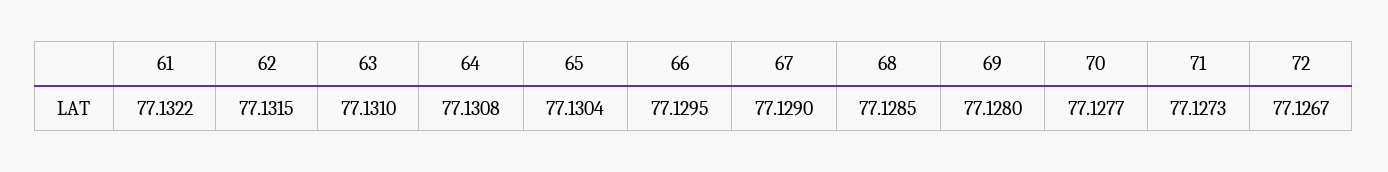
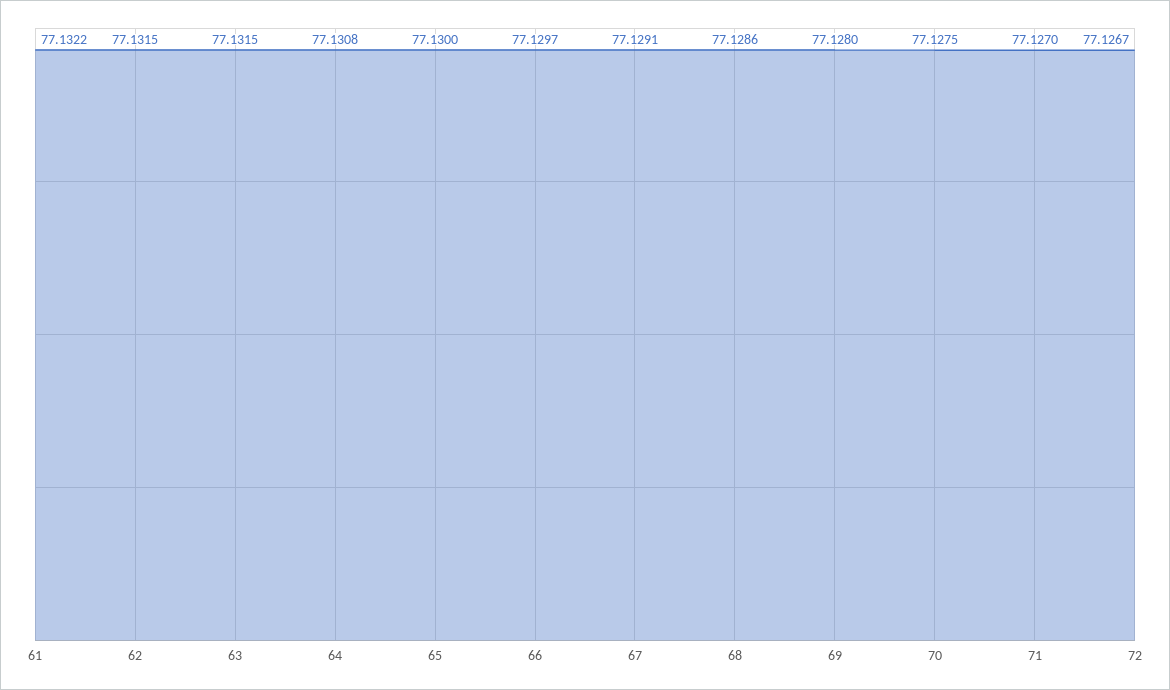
63: 77.131 -> 77.1315
65: 77.1304 -> 77.13
66: 77.1295 -> 77.1297
67: 77.129 -> 77.1291
68: 77.1285 -> 77.1286
70: 77.1277 -> 77.1275
71: 77.1273 -> 77.127

